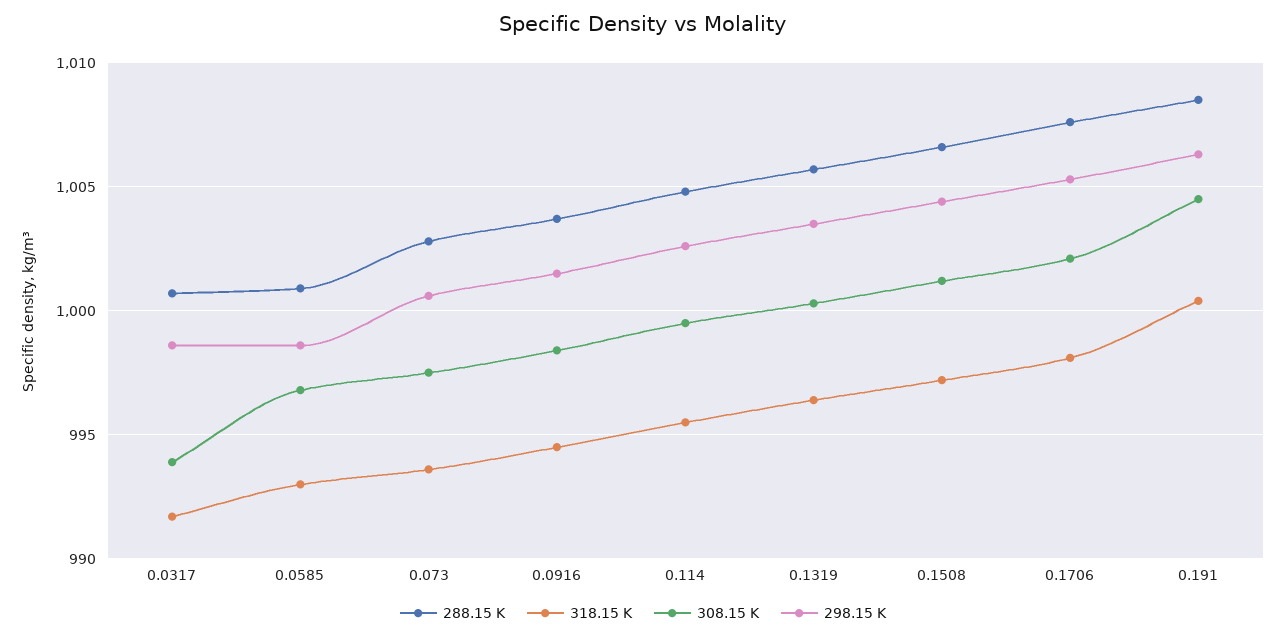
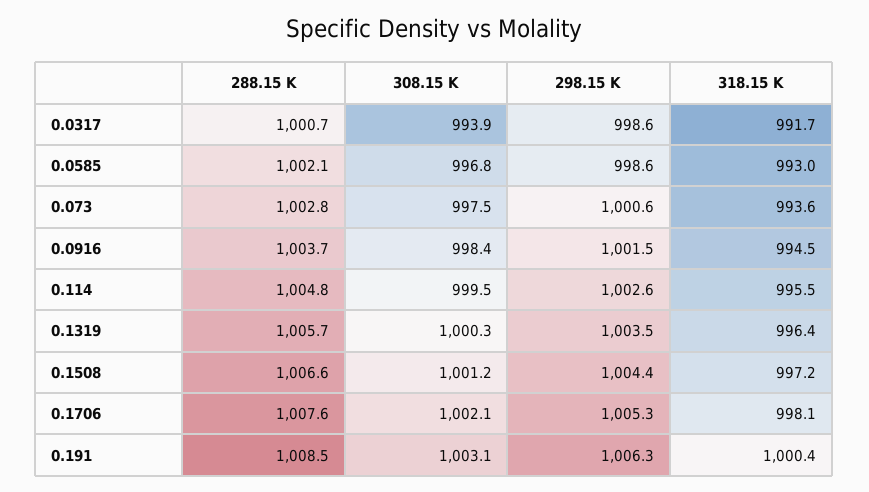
288.15 K, 0.0585: 1001 -> 1002.1
308.15 K, 0.191: 1004.5 -> 1003.1

